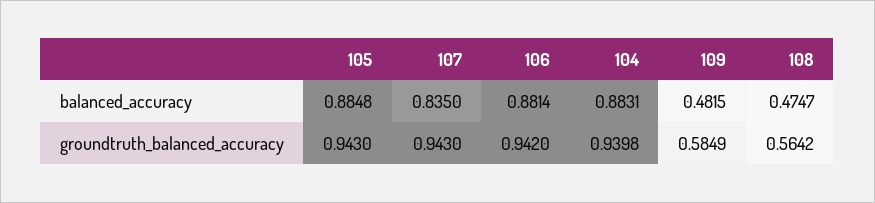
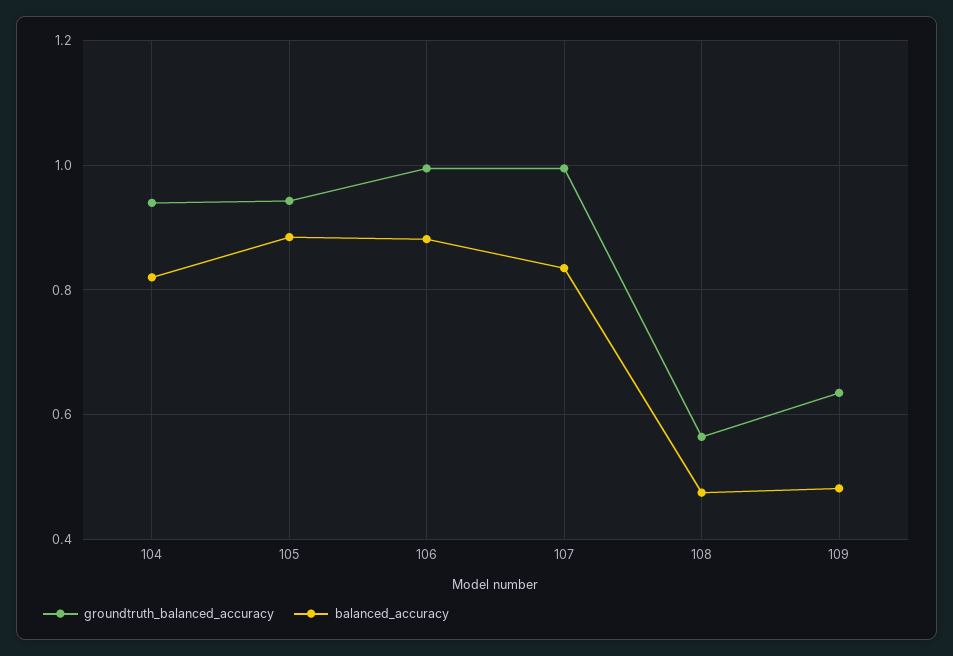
balanced_accuracy, 104: 0.8831 -> 0.82
groundtruth_balanced_accuracy, 107: 0.943 -> 1
groundtruth_balanced_accuracy, 106: 0.942 -> 1
groundtruth_balanced_accuracy, 109: 0.5849 -> 0.64

